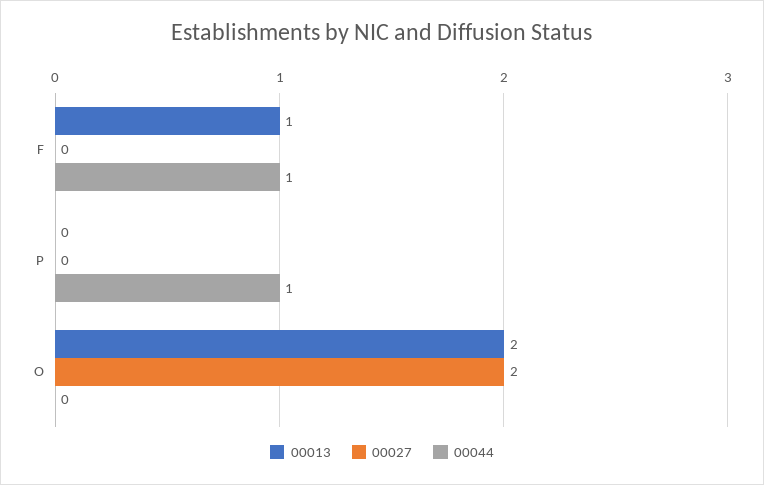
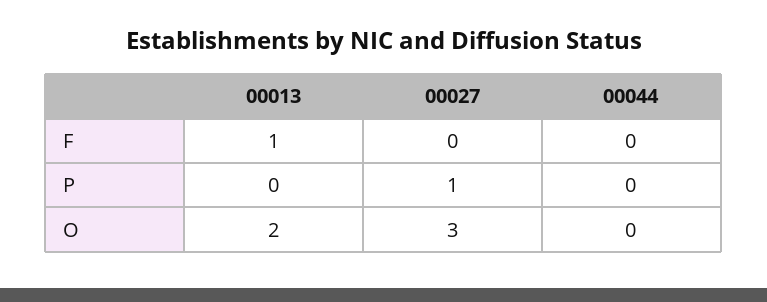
00044, F: 1 -> 0
00027, P: 0 -> 1
00044, P: 1 -> 0
00027, O: 2 -> 3

